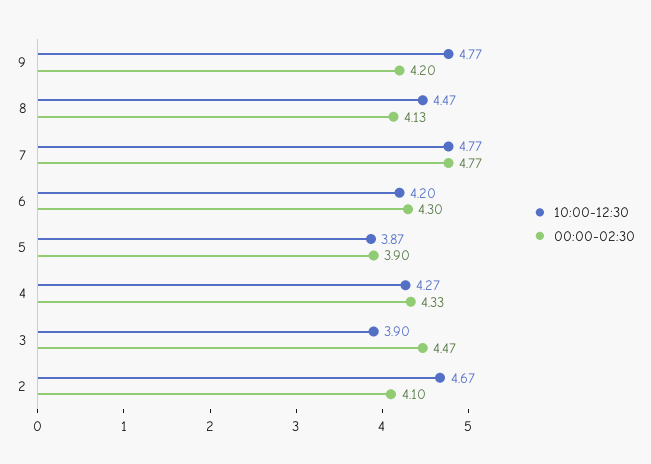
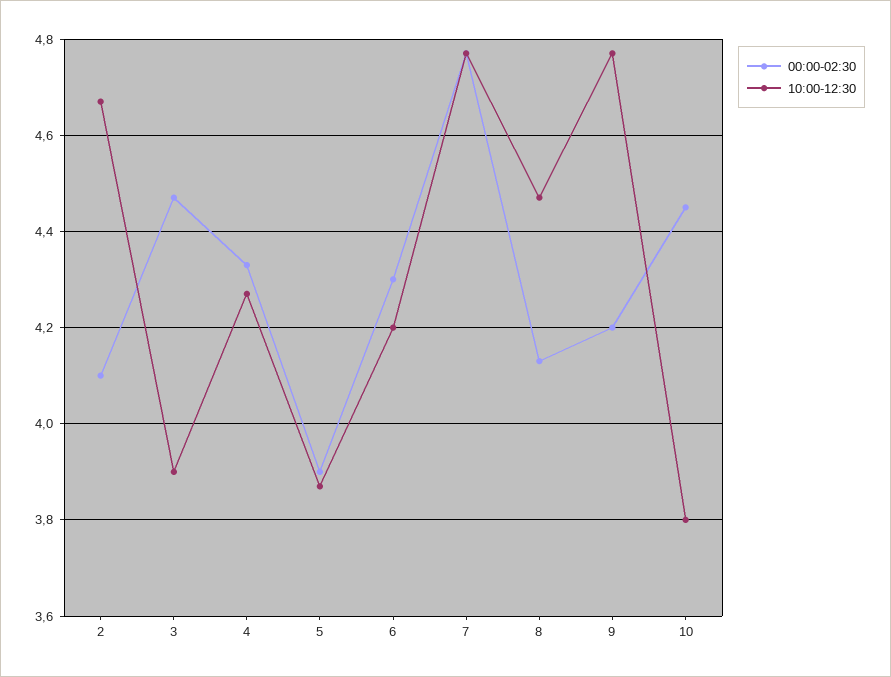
00:00-02:30, 10: none -> 4.45
10:00-12:30, 10: none -> 3.8

